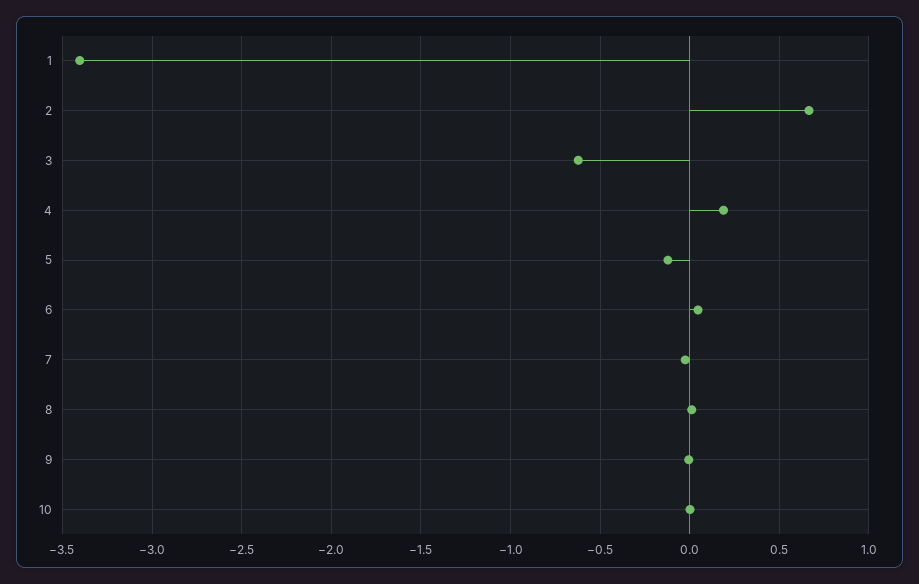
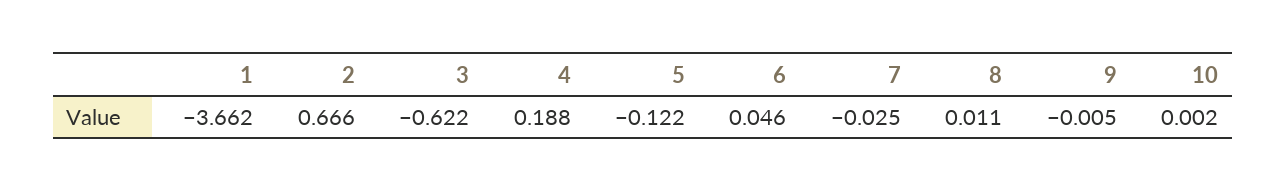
1: -3.4 -> -3.662

